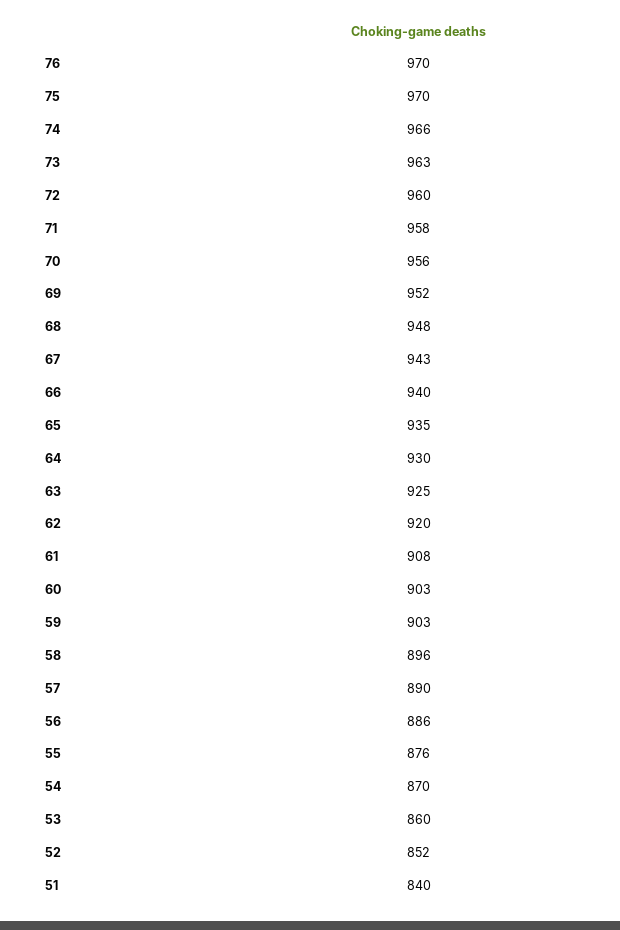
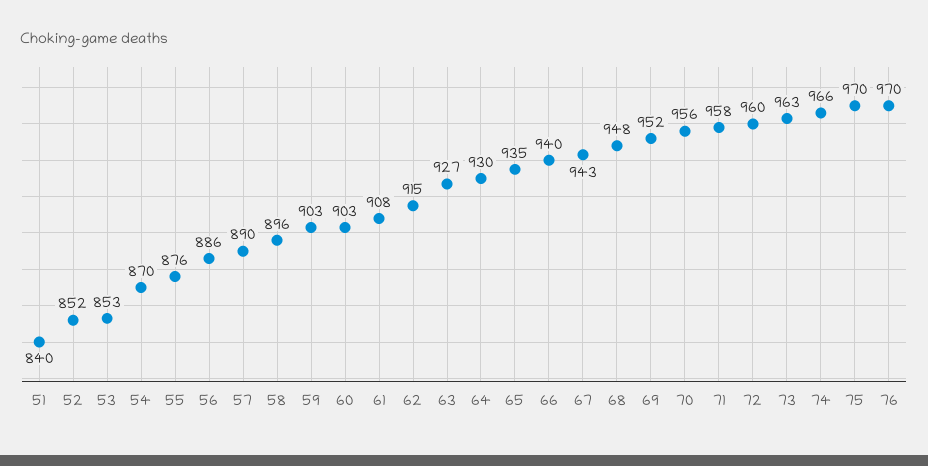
63: 925 -> 927
62: 920 -> 915
53: 860 -> 853

